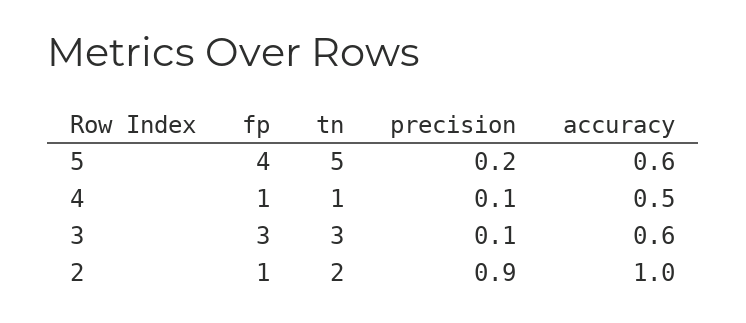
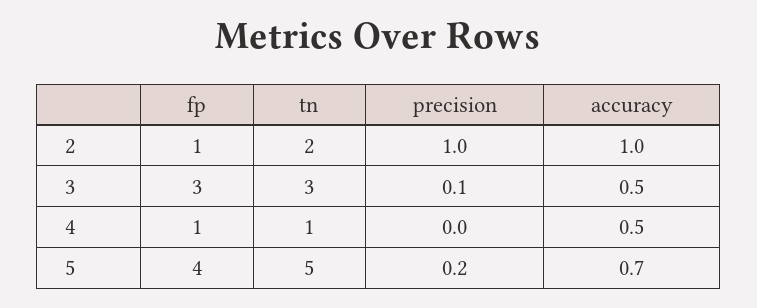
accuracy, 5: 0.6 -> 0.7
precision, 4: 0.1 -> 0
accuracy, 3: 0.6 -> 0.5
precision, 2: 0.9 -> 1

